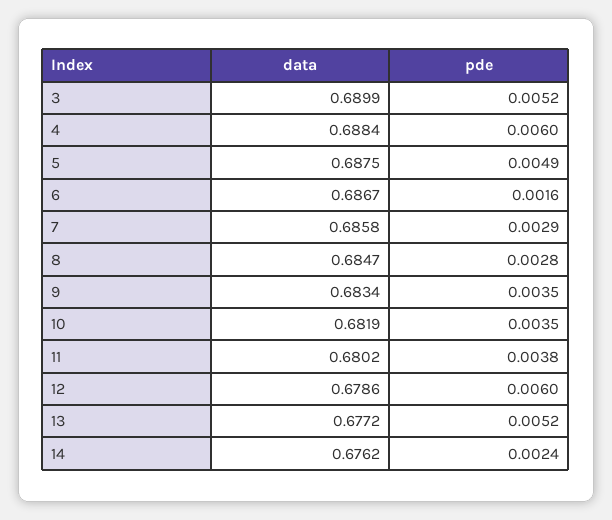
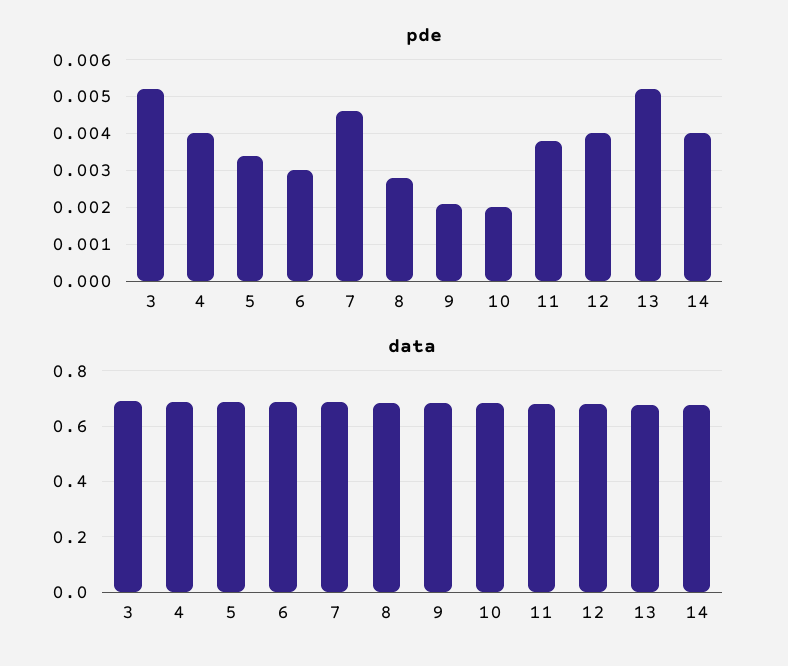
pde, 4: 0.006 -> 0.004
pde, 5: 0.0049 -> 0.0035
pde, 6: 0.0016 -> 0.003
pde, 7: 0.0029 -> 0.0045
pde, 9: 0.0035 -> 0.002
pde, 10: 0.0035 -> 0.002
pde, 12: 0.006 -> 0.004
pde, 14: 0.0024 -> 0.004

